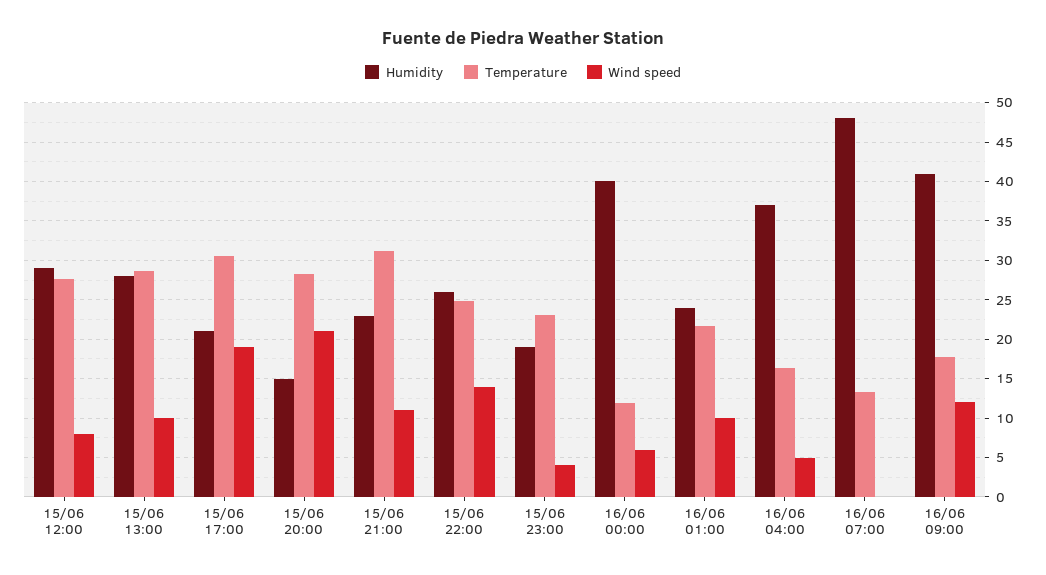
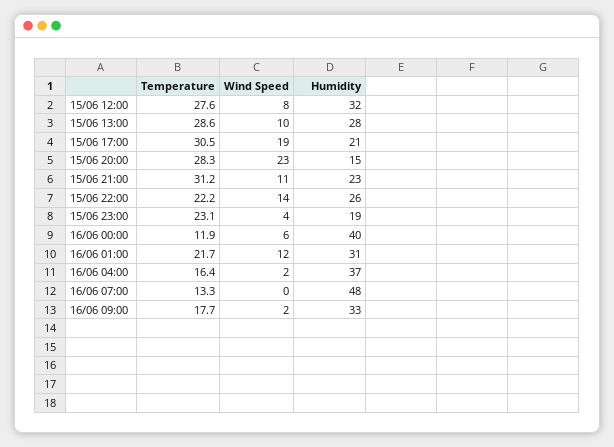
Humidity, 15/06 12:00: 29 -> 32
Wind speed, 15/06 20:00: 21 -> 23
Temperature, 15/06 22:00: 25 -> 22.2
Humidity, 16/06 01:00: 24 -> 31
Wind speed, 16/06 01:00: 10 -> 12
Wind speed, 16/06 04:00: 5 -> 2
Humidity, 16/06 09:00: 41 -> 33
Wind speed, 16/06 09:00: 12 -> 2

